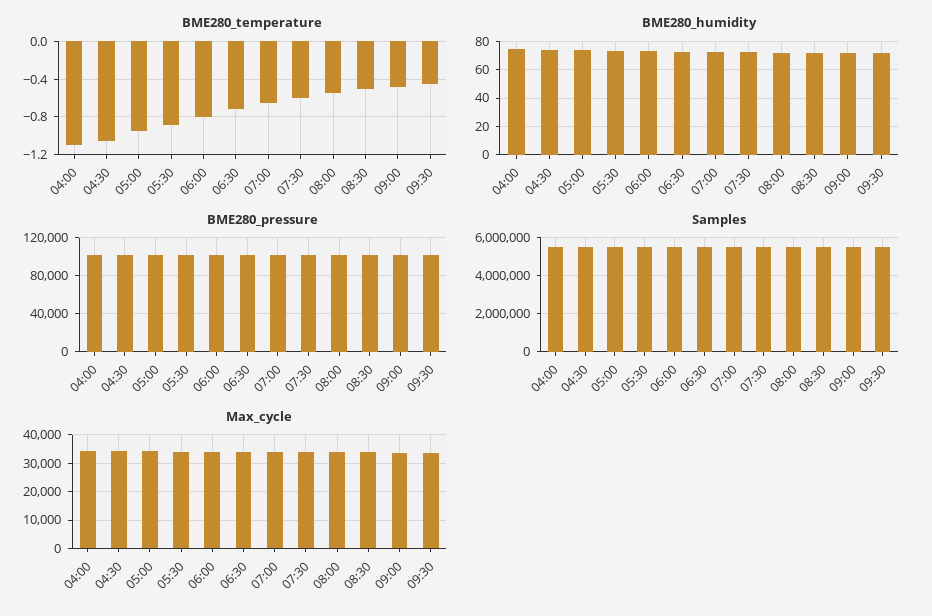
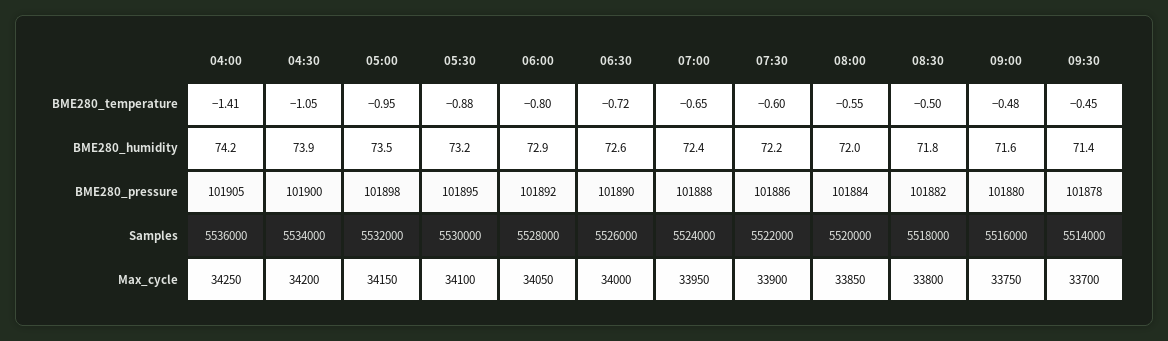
BME280_temperature, 04:00: -1.1 -> -1.41

